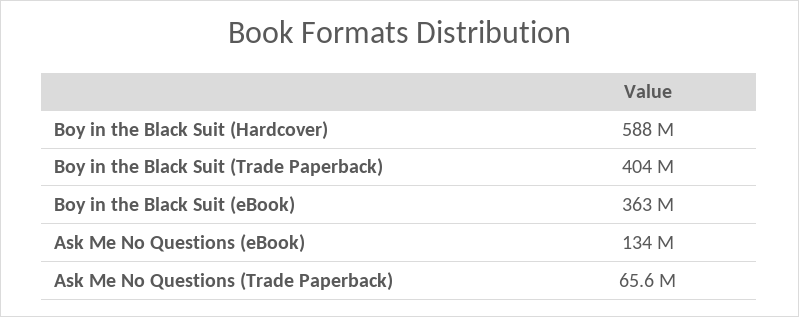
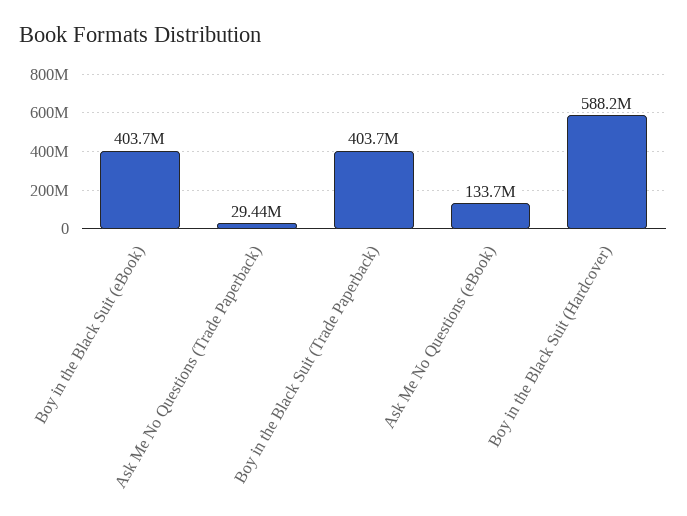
Boy in the Black Suit (eBook): 363000000 -> 403700000
Ask Me No Questions (Trade Paperback): 65600000 -> 29440000

